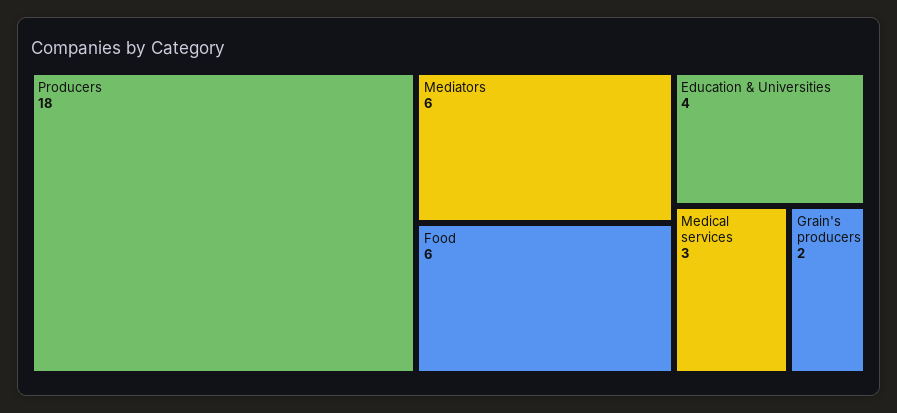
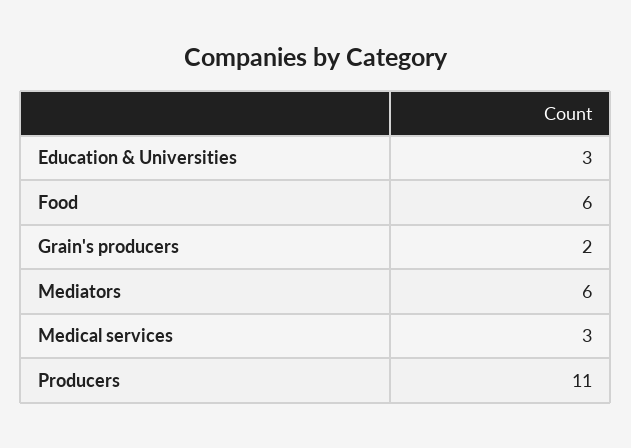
Producers: 18 -> 11
Education & Universities: 4 -> 3

